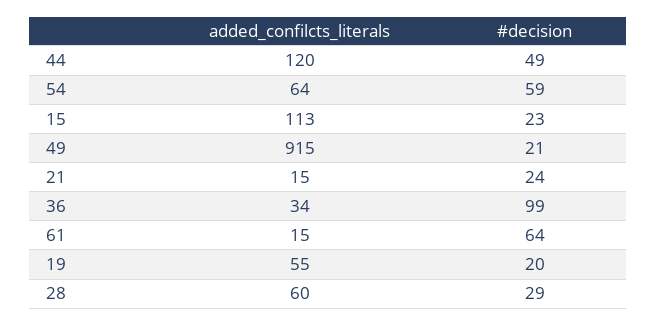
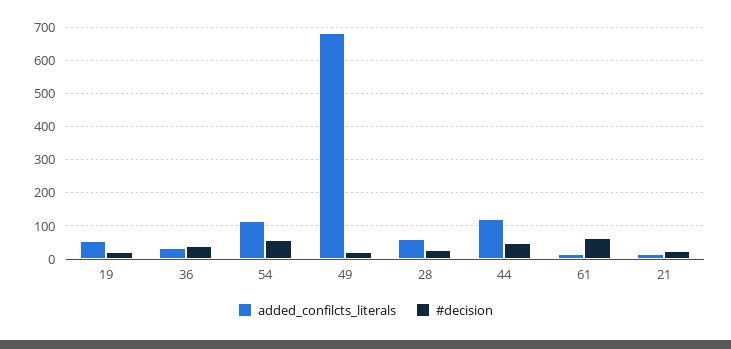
added_confilcts_literals, 54: 64 -> 120
added_confilcts_literals, 15: 113 -> none
#decision, 15: 23 -> none
added_confilcts_literals, 49: 915 -> 680
#decision, 36: 99 -> 40

